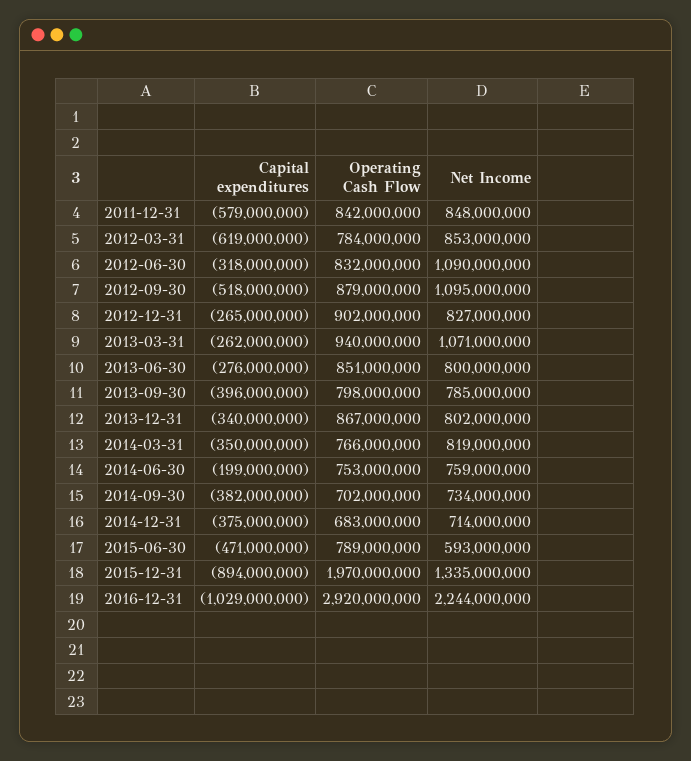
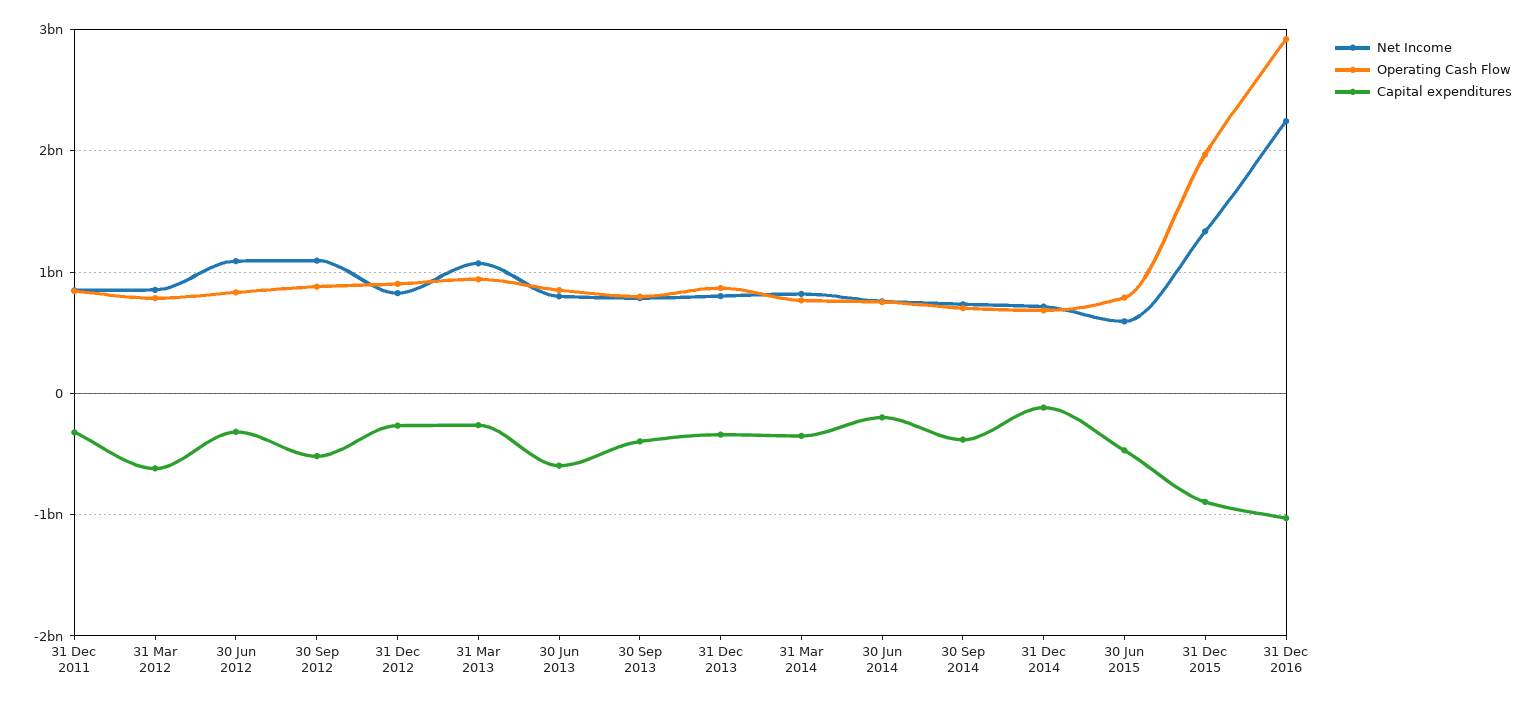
Capital expenditures, 2011-12-31: -579000000 -> -300000000
Capital expenditures, 2013-06-30: -276000000 -> -600000000
Capital expenditures, 2014-12-31: -375000000 -> -100000000

